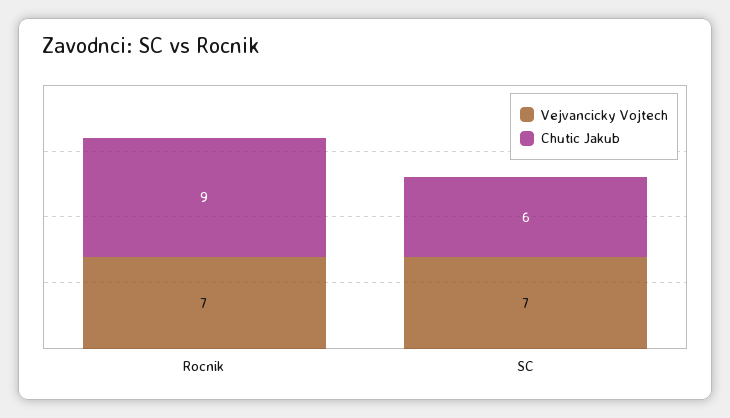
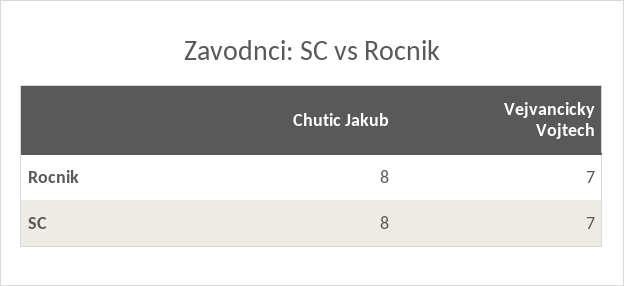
Chutic Jakub, Rocnik: 9 -> 8
Chutic Jakub, SC: 6 -> 8

